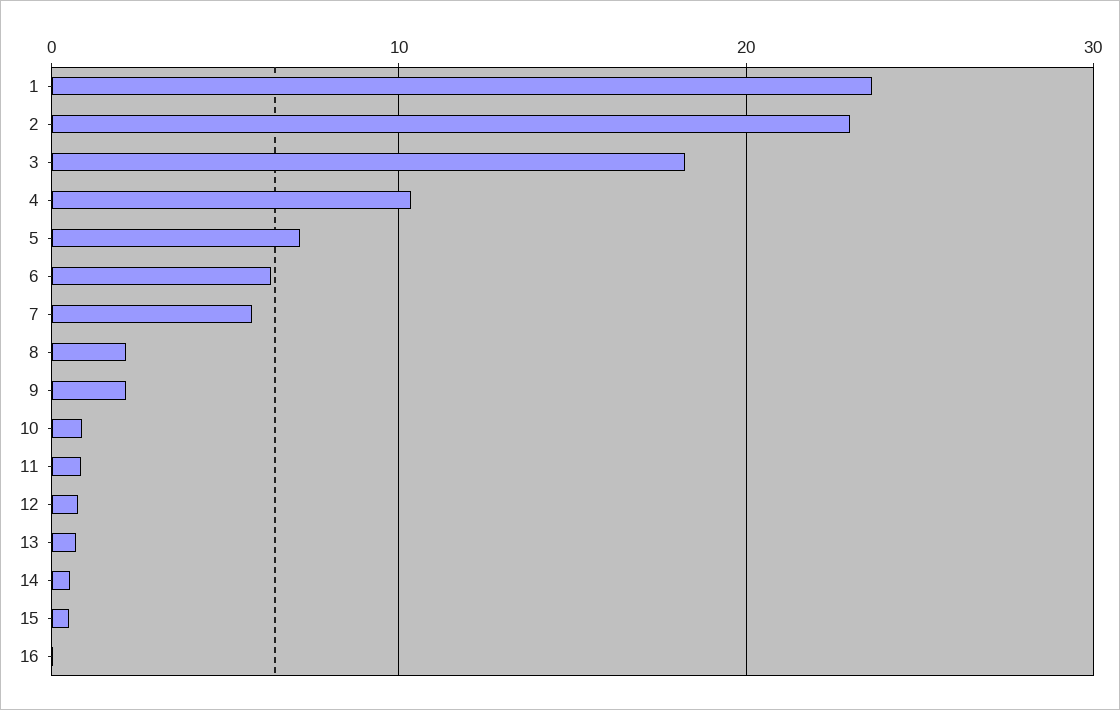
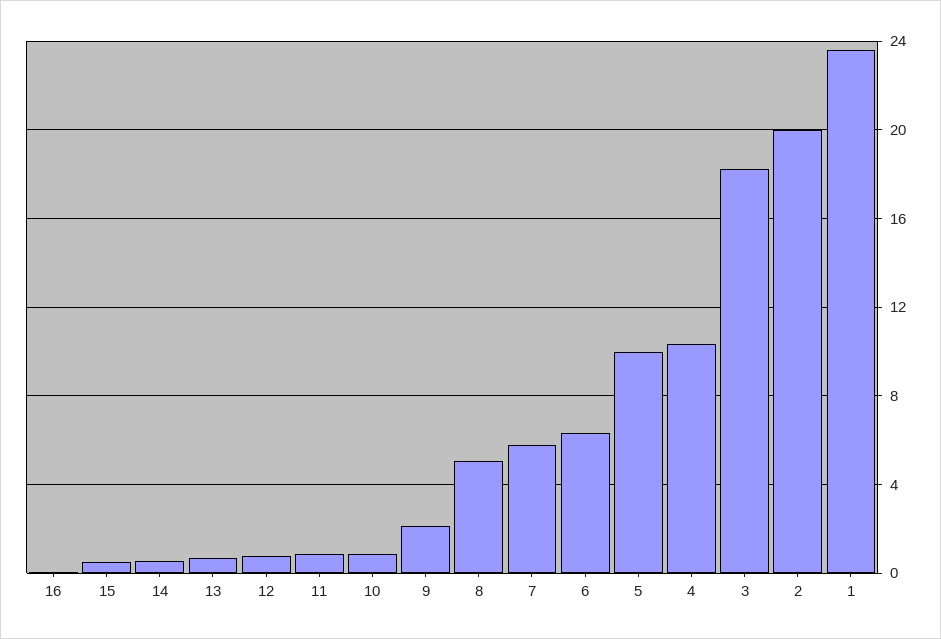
2: 23 -> 20
5: 7 -> 10
8: 2 -> 5

